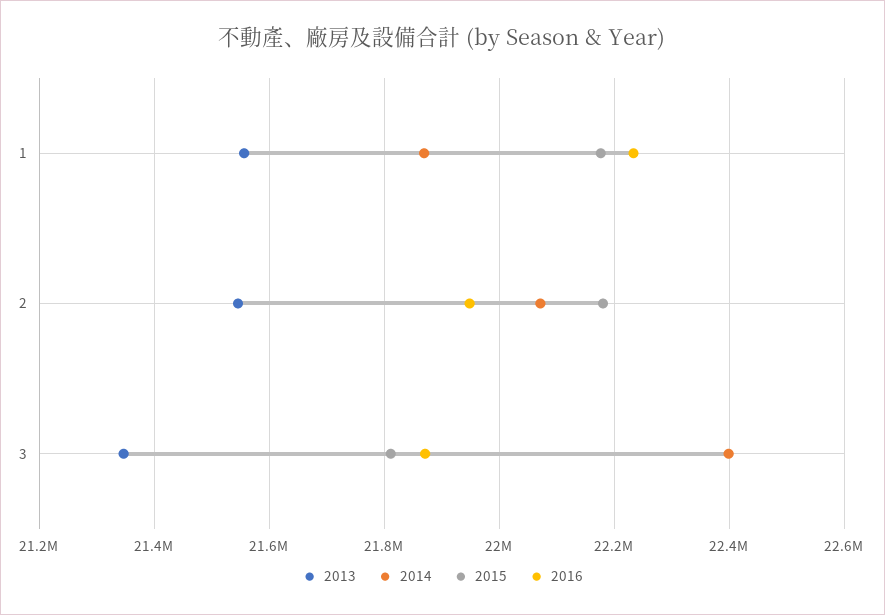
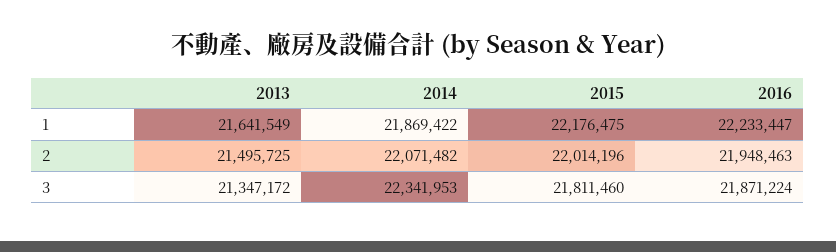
2013, 1: 21560000 -> 21641549
2013, 2: 21540000 -> 21495725
2015, 2: 22180000 -> 22014196
2014, 3: 22400000 -> 22341953

